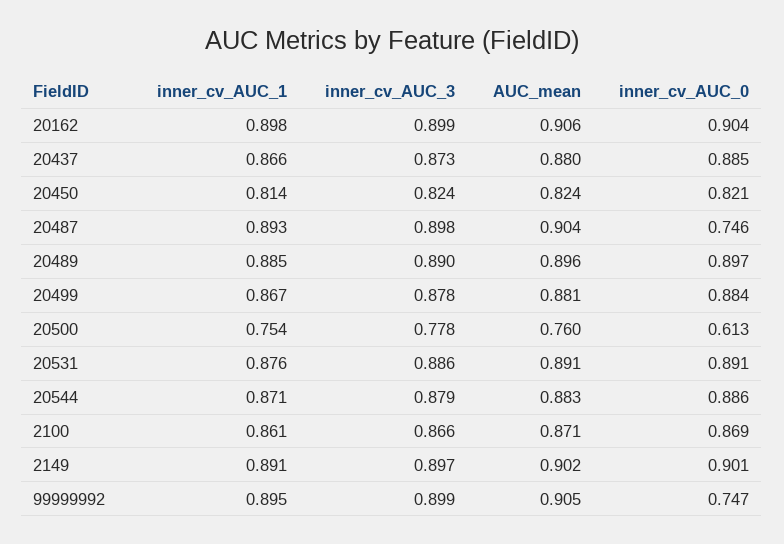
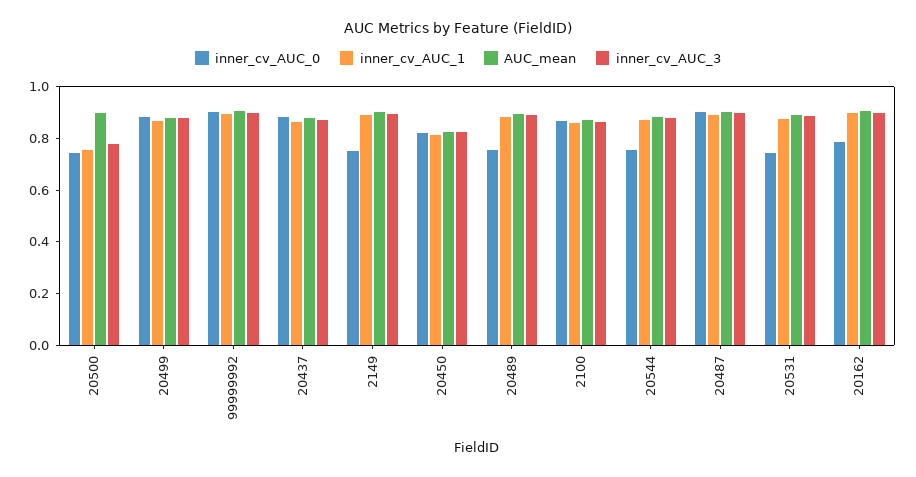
inner_cv_AUC_0, 20162: 0.904 -> 0.8
inner_cv_AUC_0, 20487: 0.746 -> 0.9
inner_cv_AUC_0, 20489: 0.897 -> 0.75
AUC_mean, 20500: 0.76 -> 0.9
inner_cv_AUC_0, 20500: 0.613 -> 0.75
inner_cv_AUC_0, 20531: 0.891 -> 0.75
inner_cv_AUC_0, 20544: 0.886 -> 0.75
inner_cv_AUC_0, 2149: 0.901 -> 0.75
inner_cv_AUC_0, 99999992: 0.747 -> 0.9

